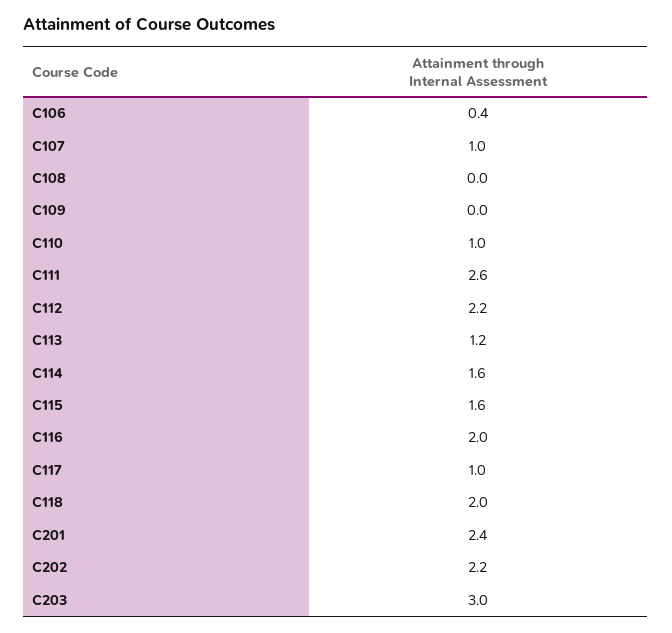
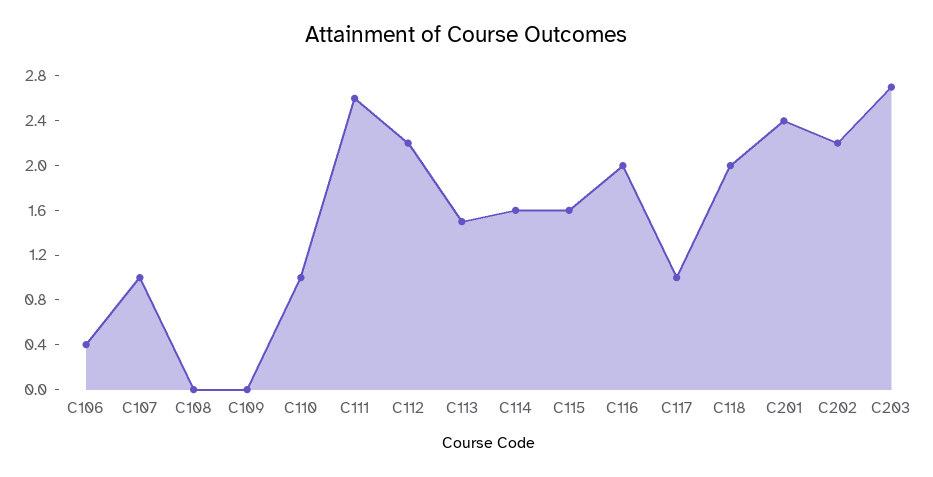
C113: 1.2 -> 1.5
C203: 3 -> 2.7

